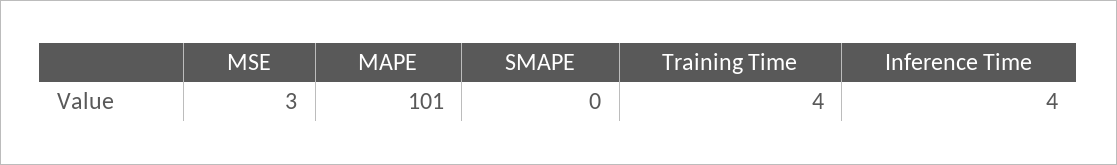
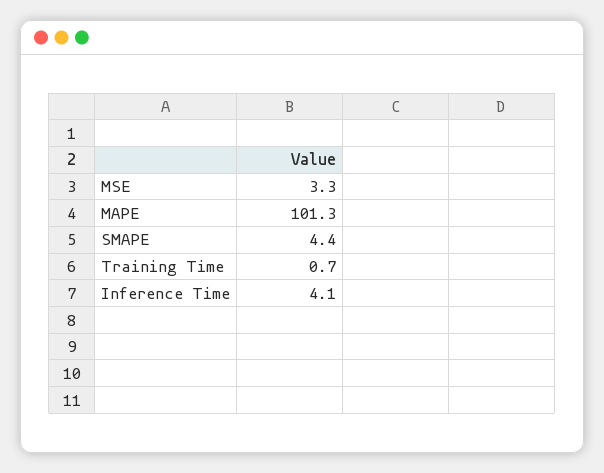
SMAPE: 0 -> 4.4
Training Time: 4 -> 0.7

